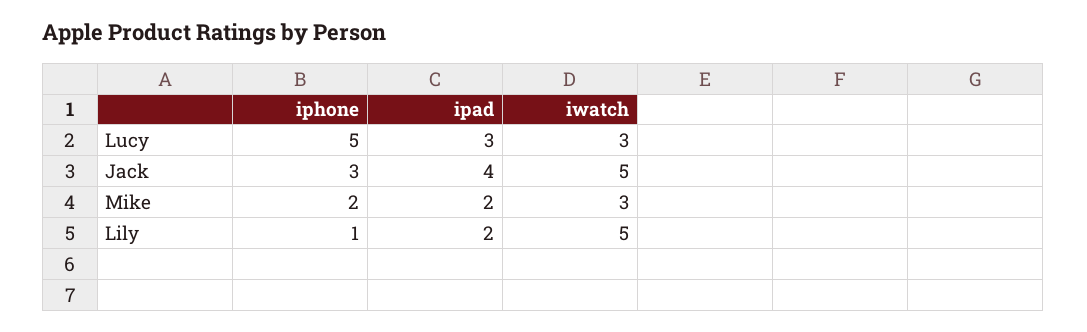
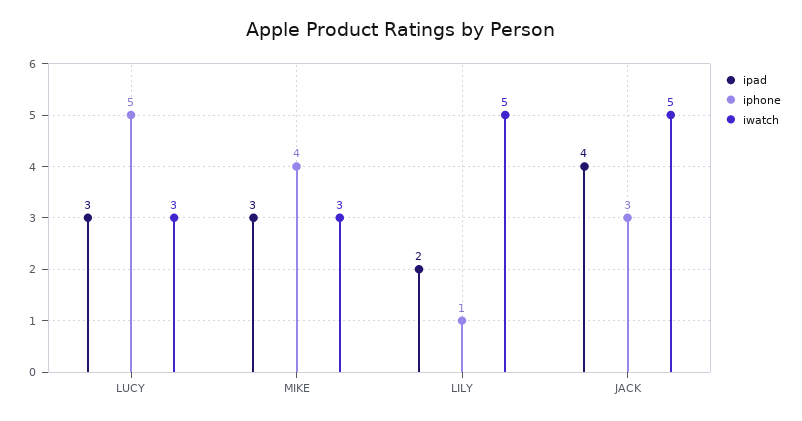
iphone, Mike: 2 -> 4
ipad, Mike: 2 -> 3

